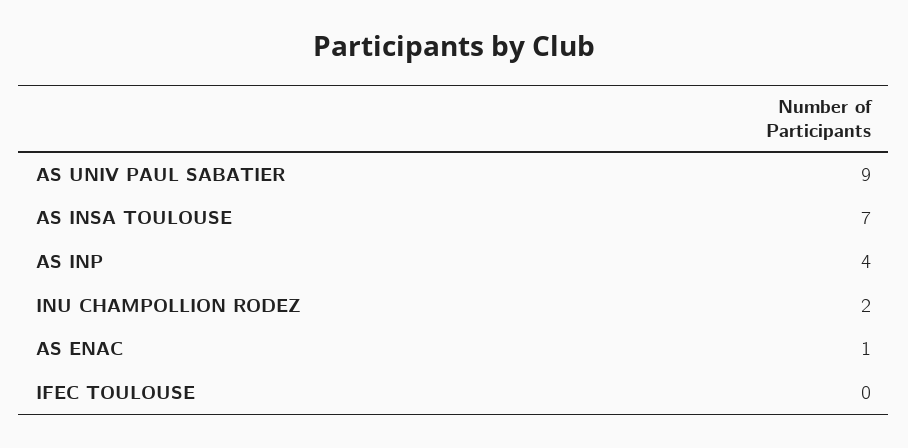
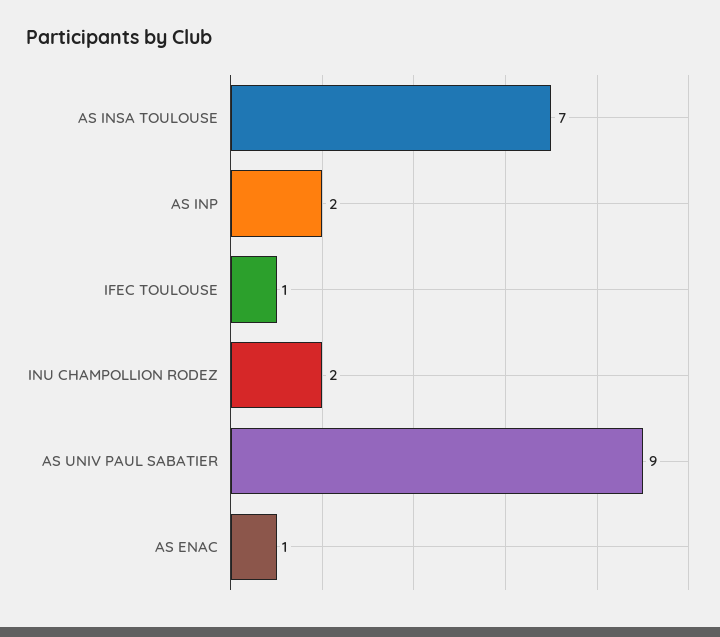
AS INP: 4 -> 2
IFEC TOULOUSE: 0 -> 1

